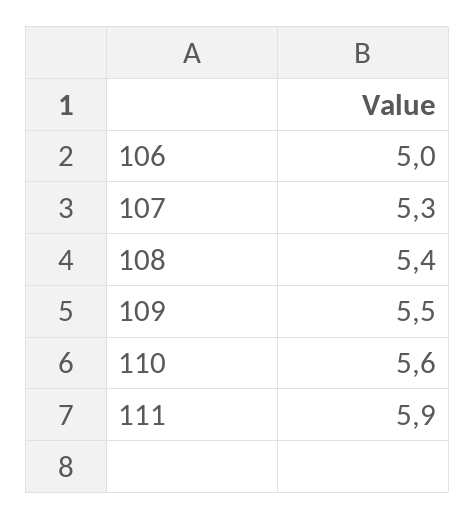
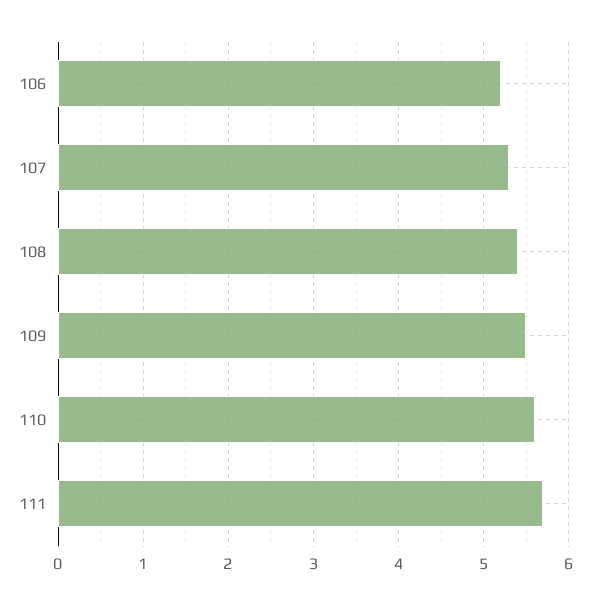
106: 5 -> 5.2
111: 5.9 -> 5.7

